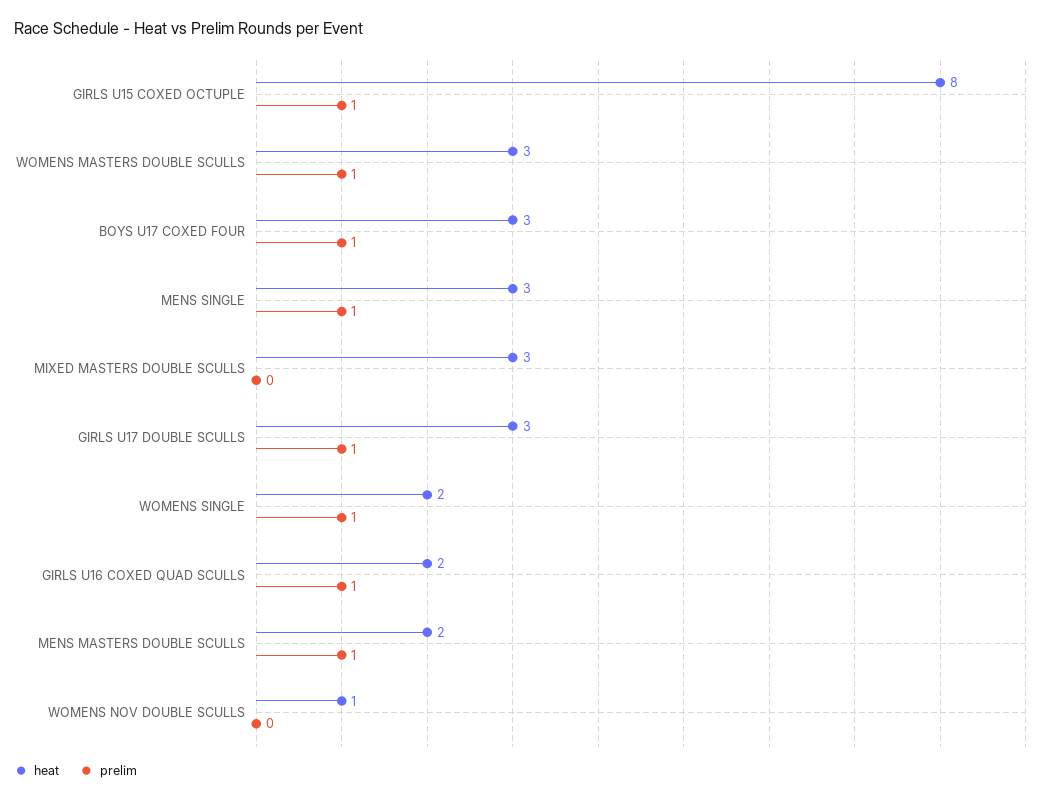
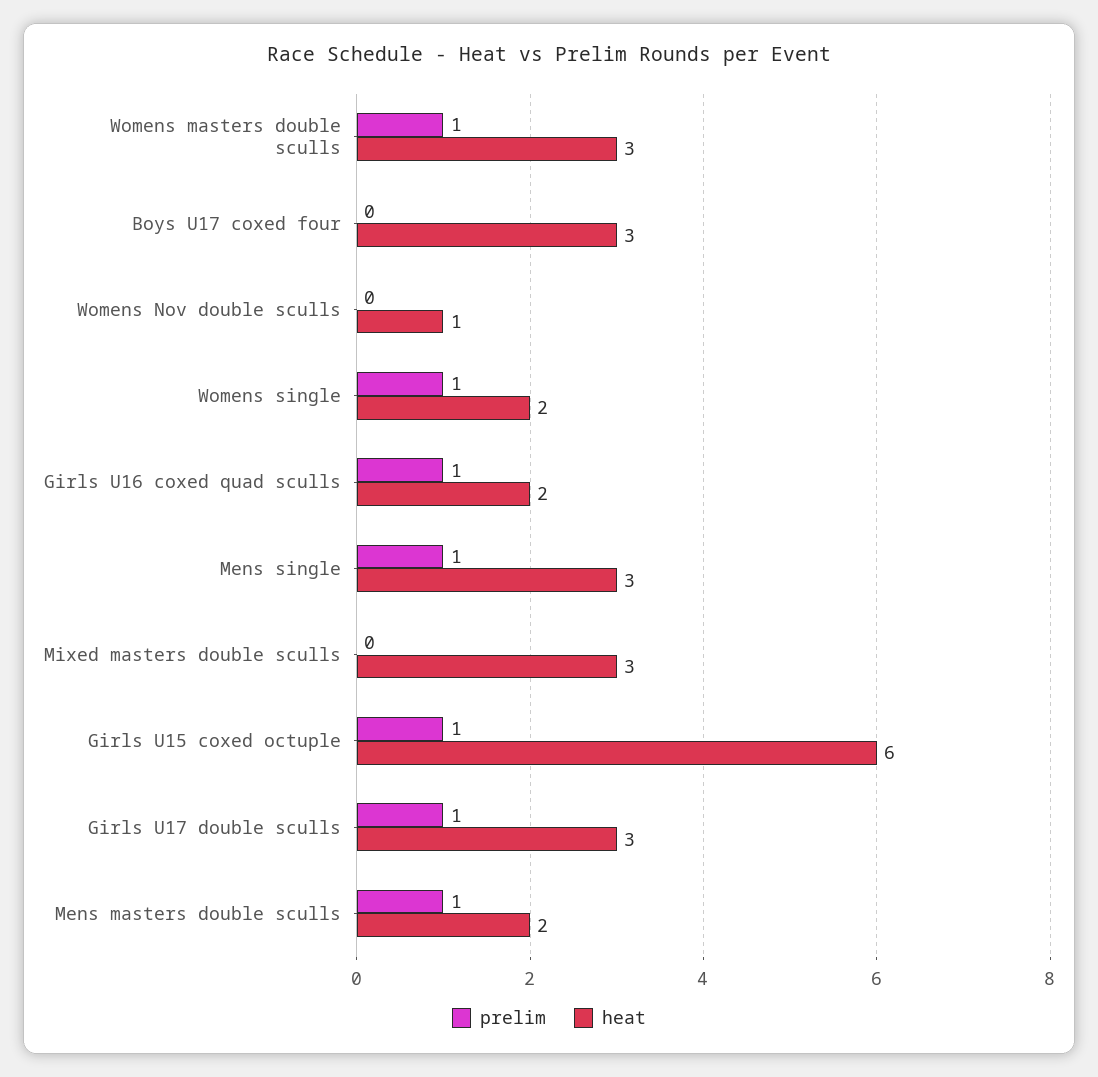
heat, GIRLS U15 COXED OCTUPLE: 8 -> 6
prelim, BOYS U17 COXED FOUR: 1 -> 0

